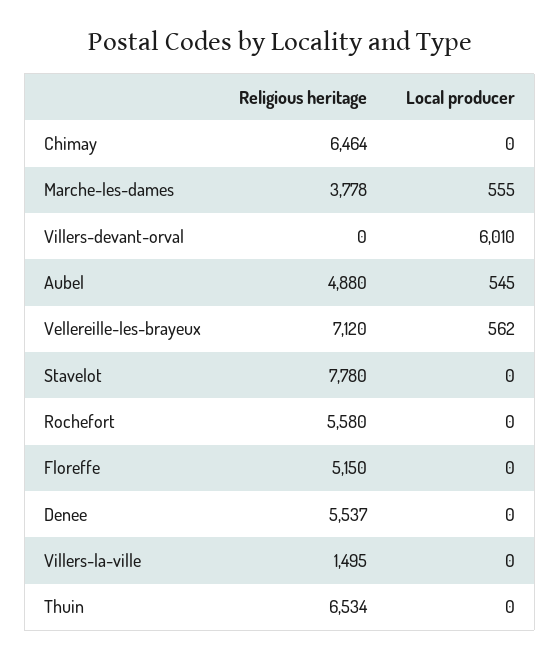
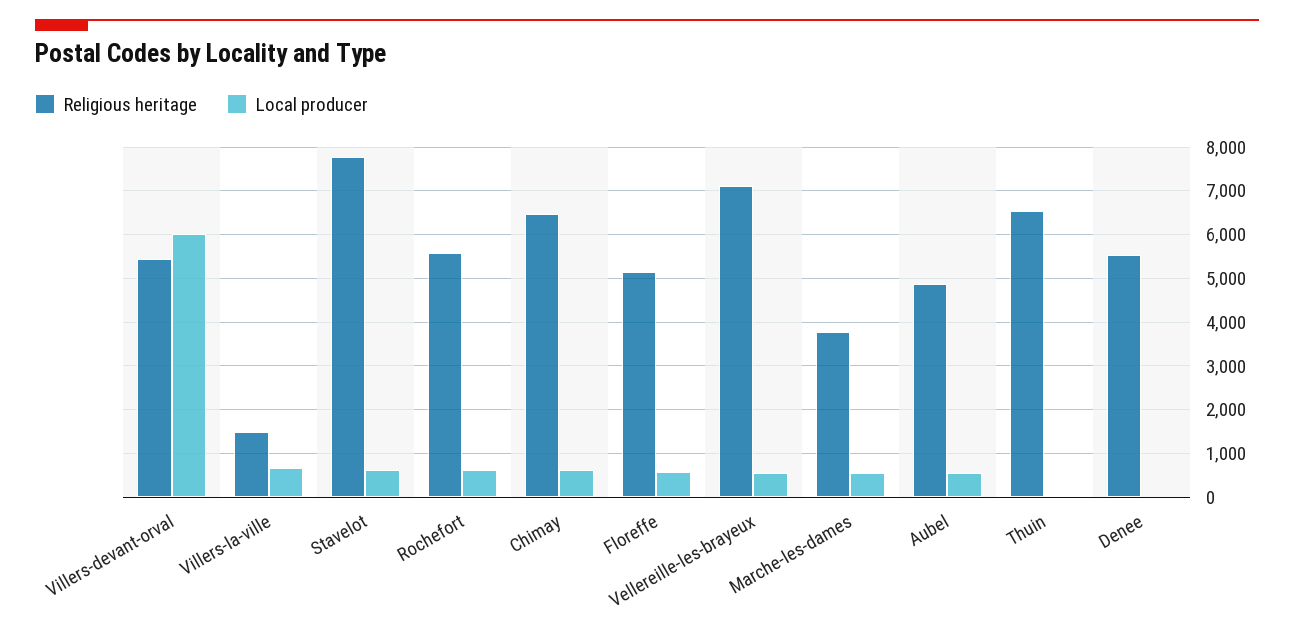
Local producer, Chimay: 0 -> 600
Religious heritage, Villers-devant-orval: 0 -> 5400
Local producer, Stavelot: 0 -> 600
Local producer, Rochefort: 0 -> 600
Local producer, Floreffe: 0 -> 600
Local producer, Villers-la-ville: 0 -> 600

